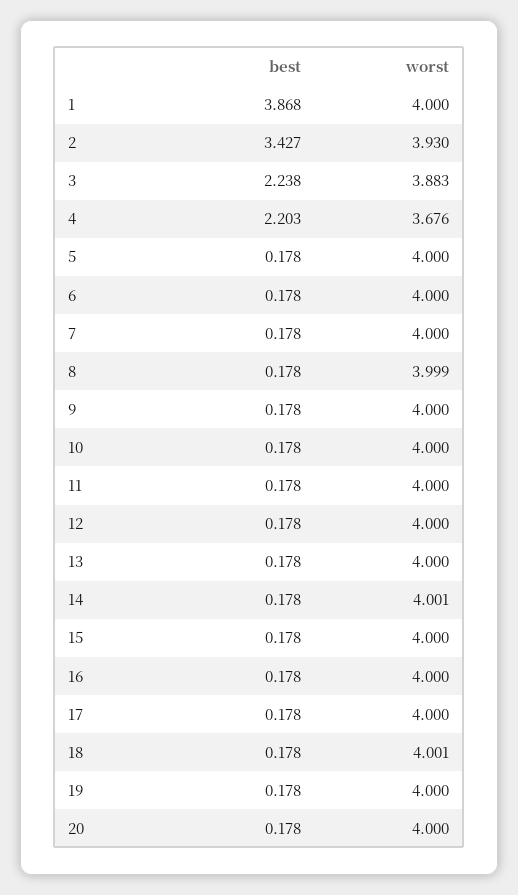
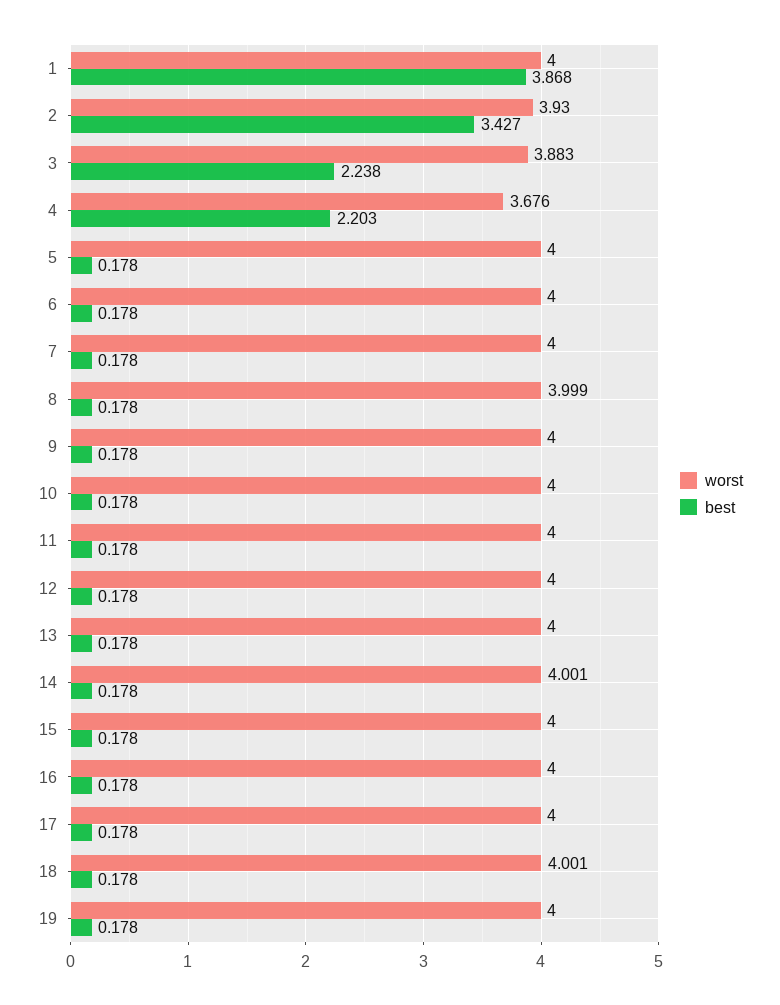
best, 20: 0.178 -> none
worst, 20: 4 -> none

